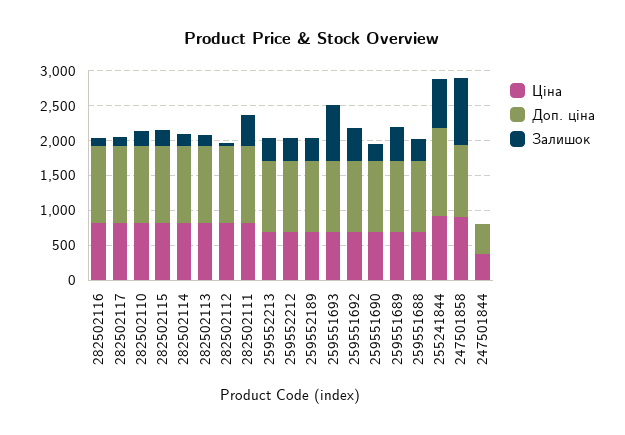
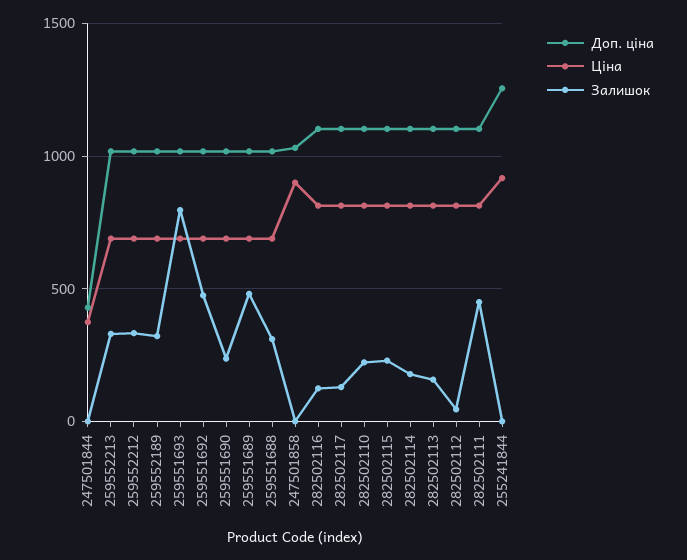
Залишок, 255241844: 750 -> 0
Залишок, 247501858: 1000 -> 0

